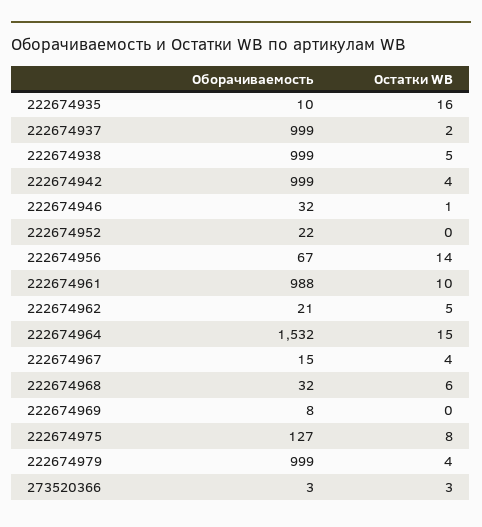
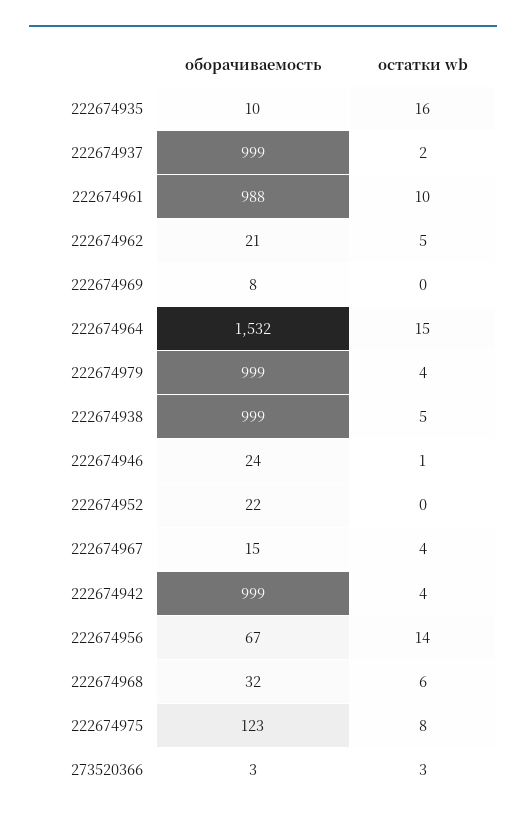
Оборачиваемость, 222674946: 32 -> 24
Оборачиваемость, 222674975: 127 -> 123

